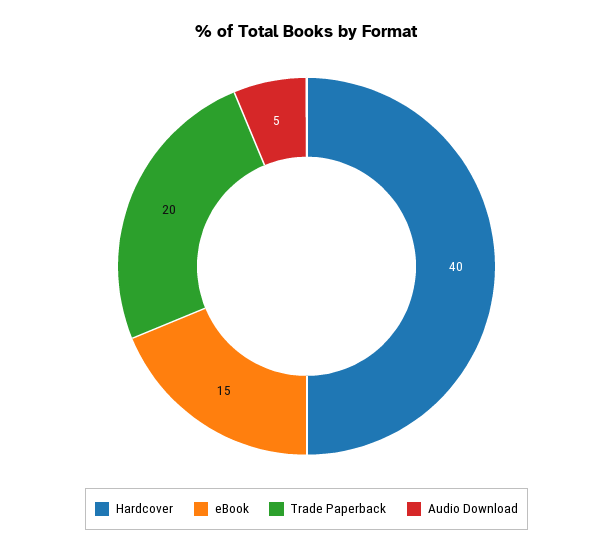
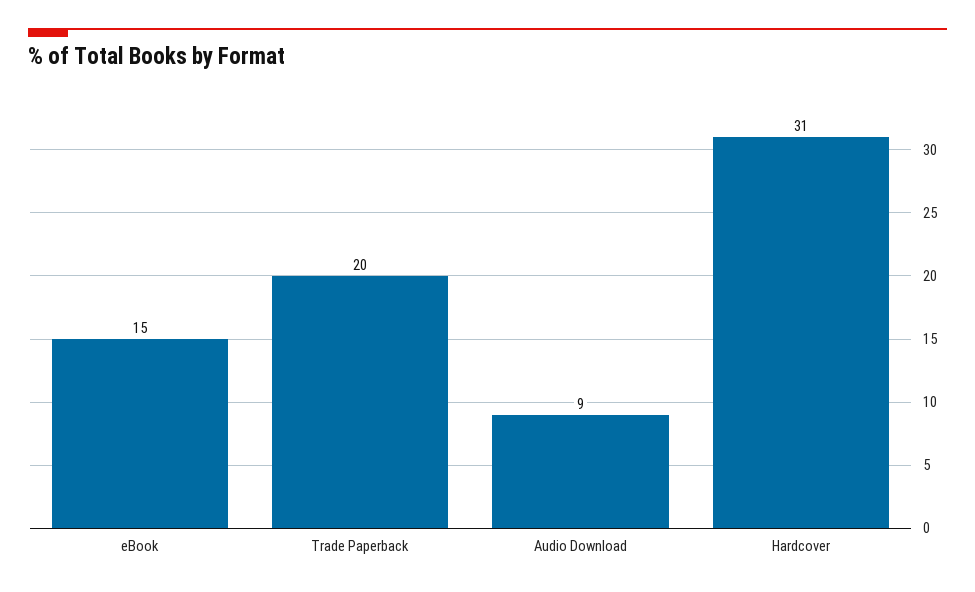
Hardcover: 40 -> 31
Audio Download: 5 -> 9

